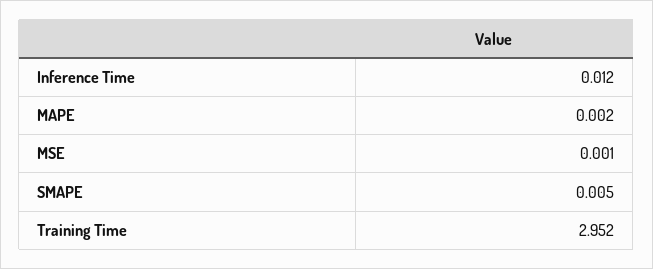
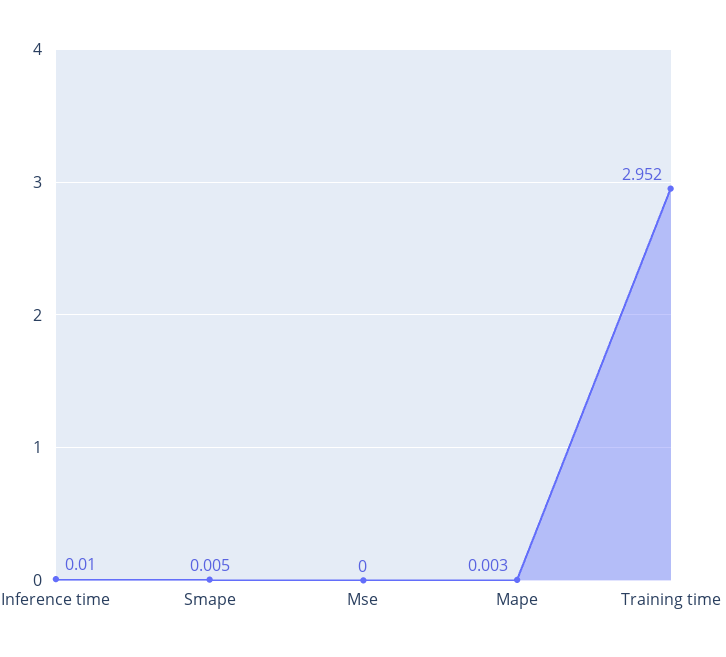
Inference Time: 0.012 -> 0.01
MAPE: 0.002 -> 0.003
MSE: 0.001 -> 0

